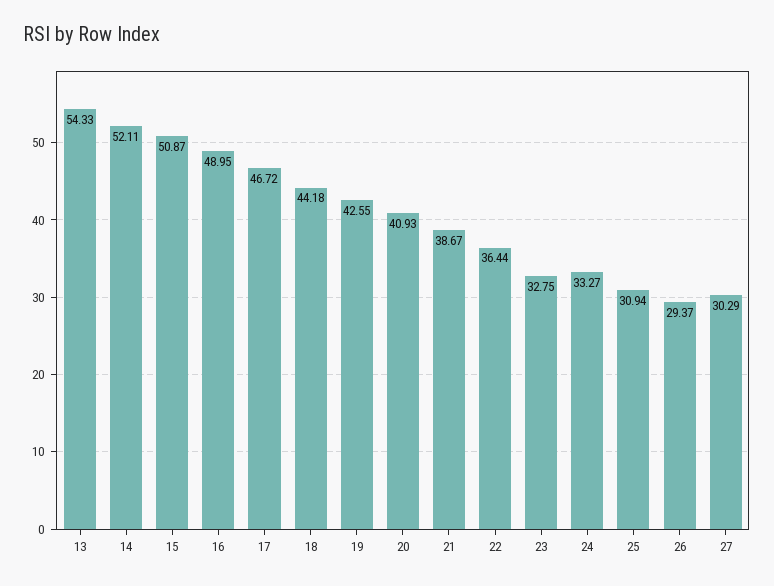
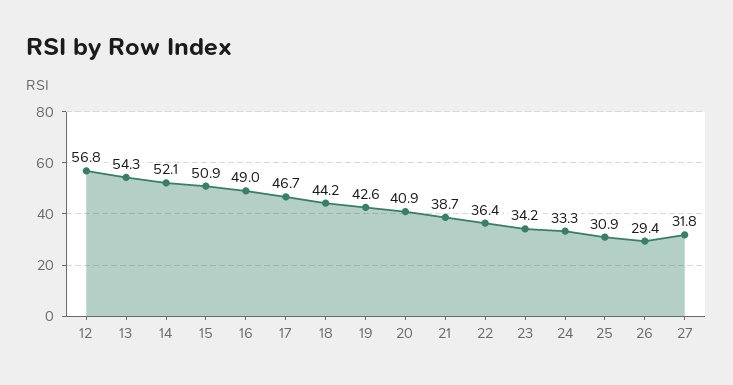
23: 32.75 -> 34.2
27: 30.29 -> 31.8
12: none -> 56.8

